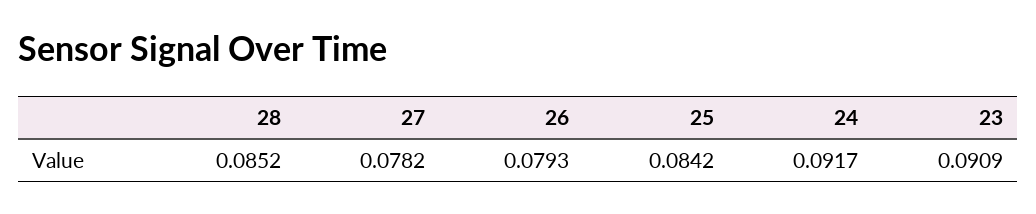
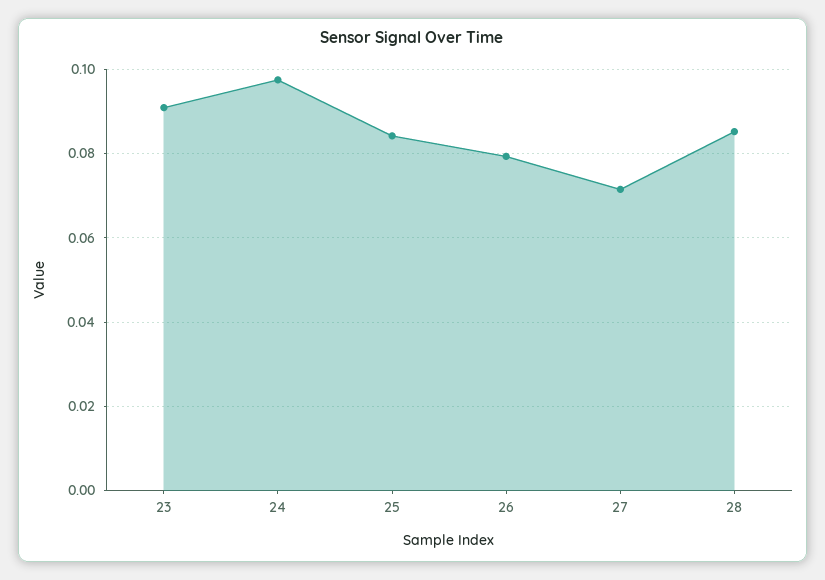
27: 0.0782 -> 0.072
24: 0.0917 -> 0.098

